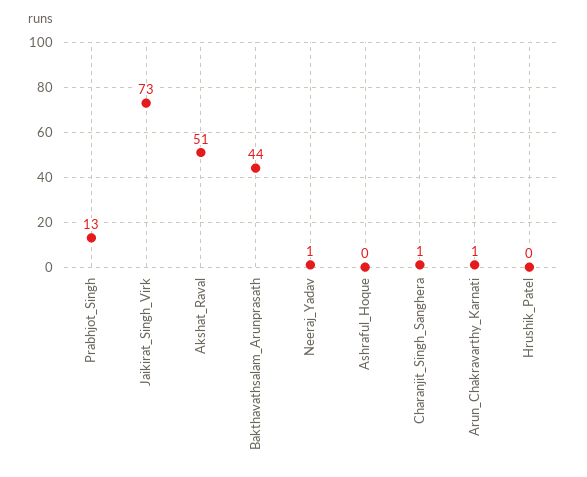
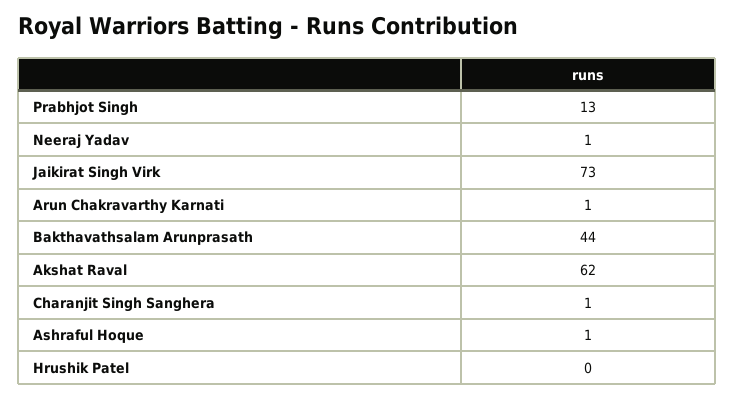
Akshat_Raval: 51 -> 62
Ashraful_Hoque: 0 -> 1

